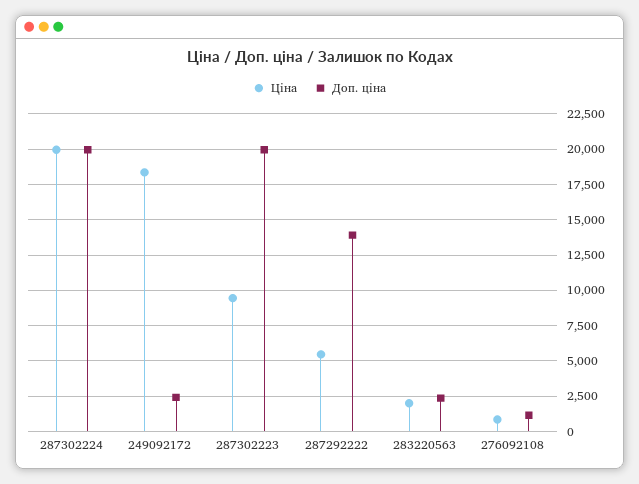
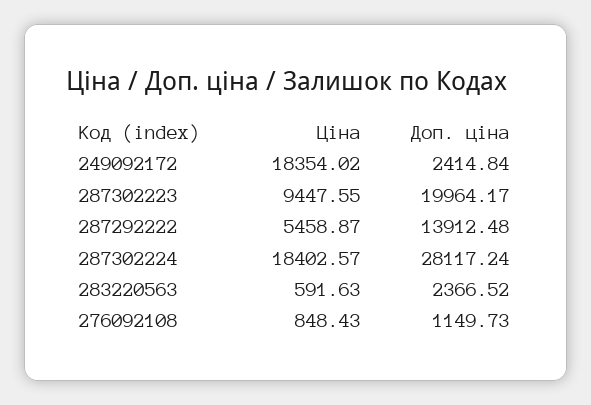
Ціна, 287302224: 20000 -> 18402.57
Доп. ціна, 287302224: 20000 -> 28117.24
Ціна, 283220563: 2000 -> 591.63

